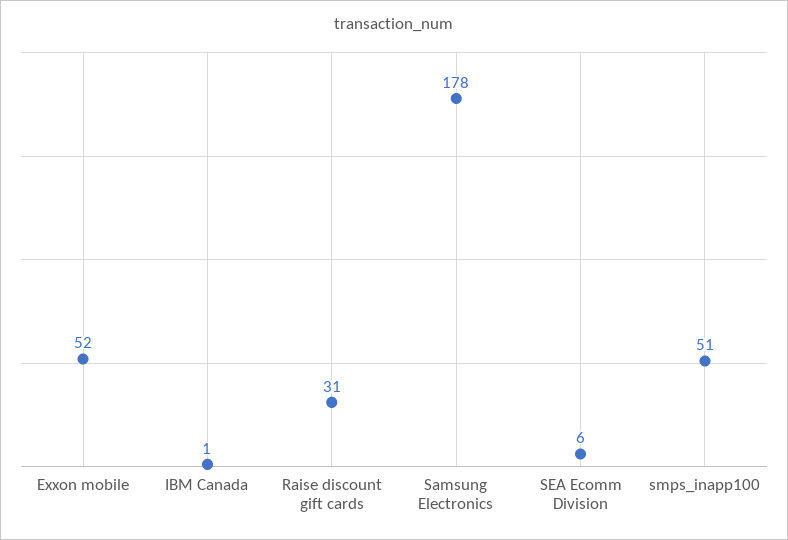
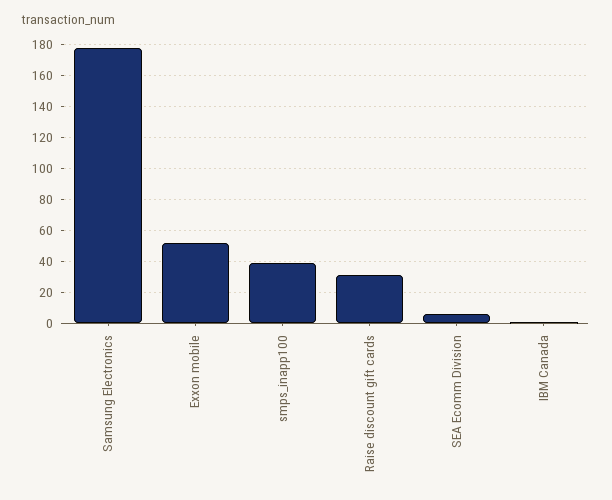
smps_inapp100: 51 -> 40

